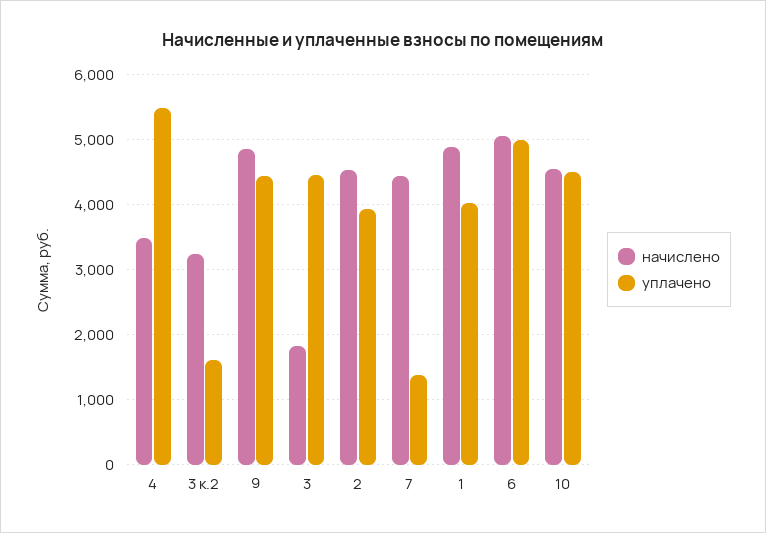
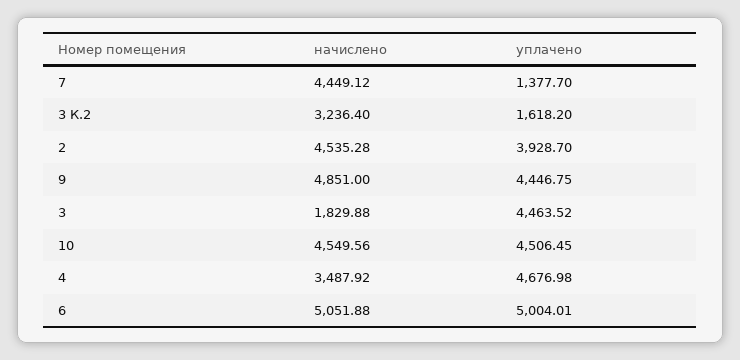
уплачено, 4: 5500 -> 4676.98
начислено, 1: 4900 -> none
уплачено, 1: 4000 -> none

